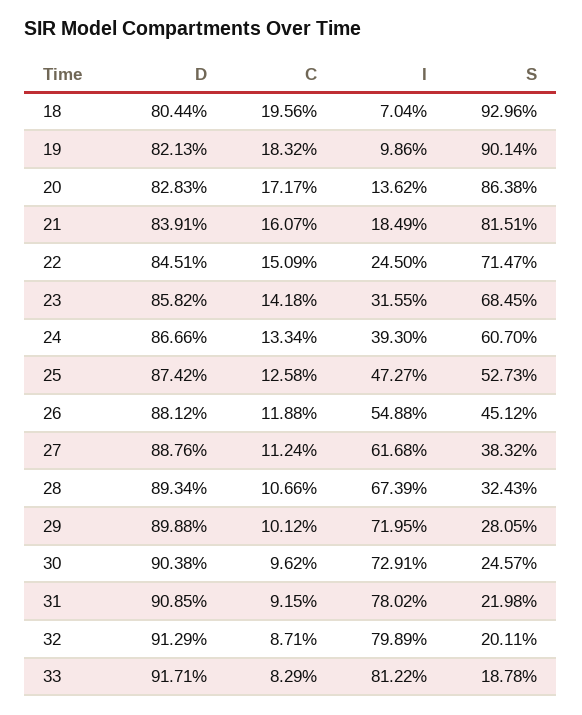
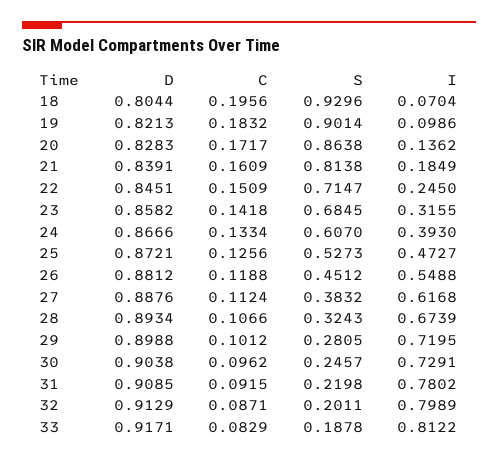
C, 21: 0.1607 -> 0.1609
S, 21: 0.8151 -> 0.8138
D, 25: 0.8742 -> 0.8721
C, 25: 0.1258 -> 0.1256

